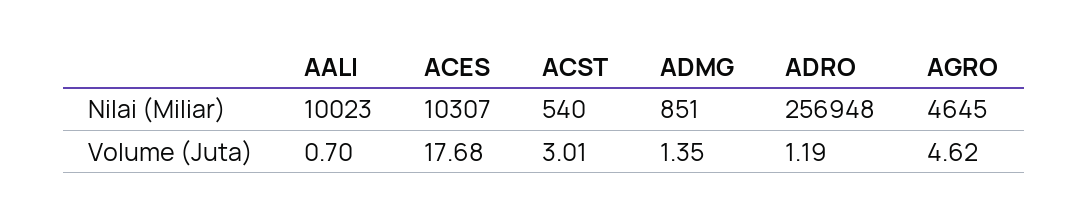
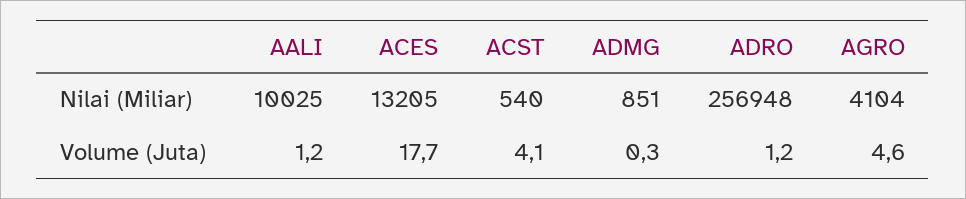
AALI, Nilai (Miliar): 10023 -> 10025
ACES, Nilai (Miliar): 10307 -> 13205
AGRO, Nilai (Miliar): 4645 -> 4104
AALI, Volume (Juta): 0.7 -> 1.2
ACST, Volume (Juta): 3.01 -> 4.1
ADMG, Volume (Juta): 1.35 -> 0.3

